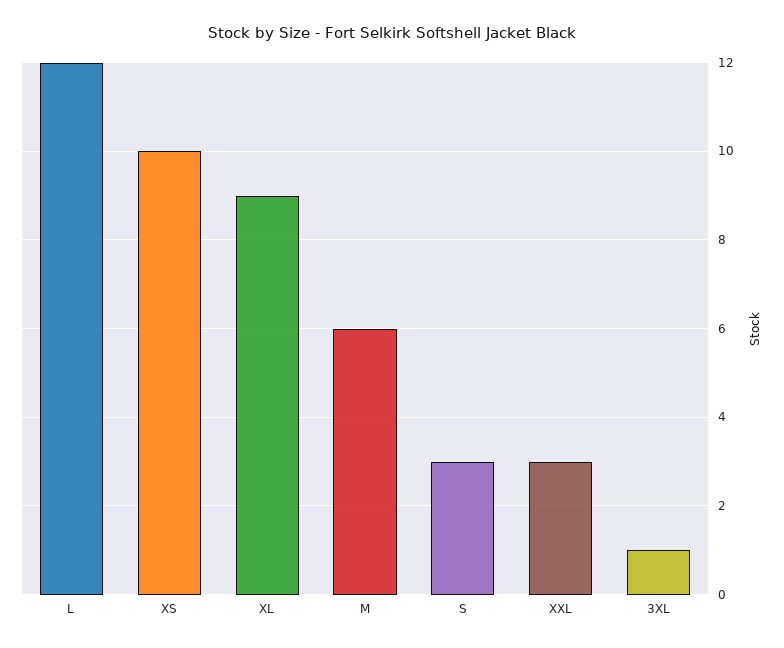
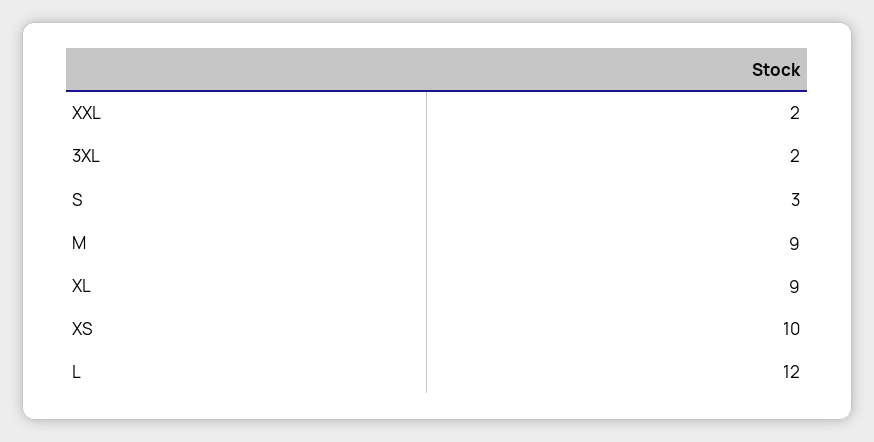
M: 6 -> 9
XXL: 3 -> 2
3XL: 1 -> 2

